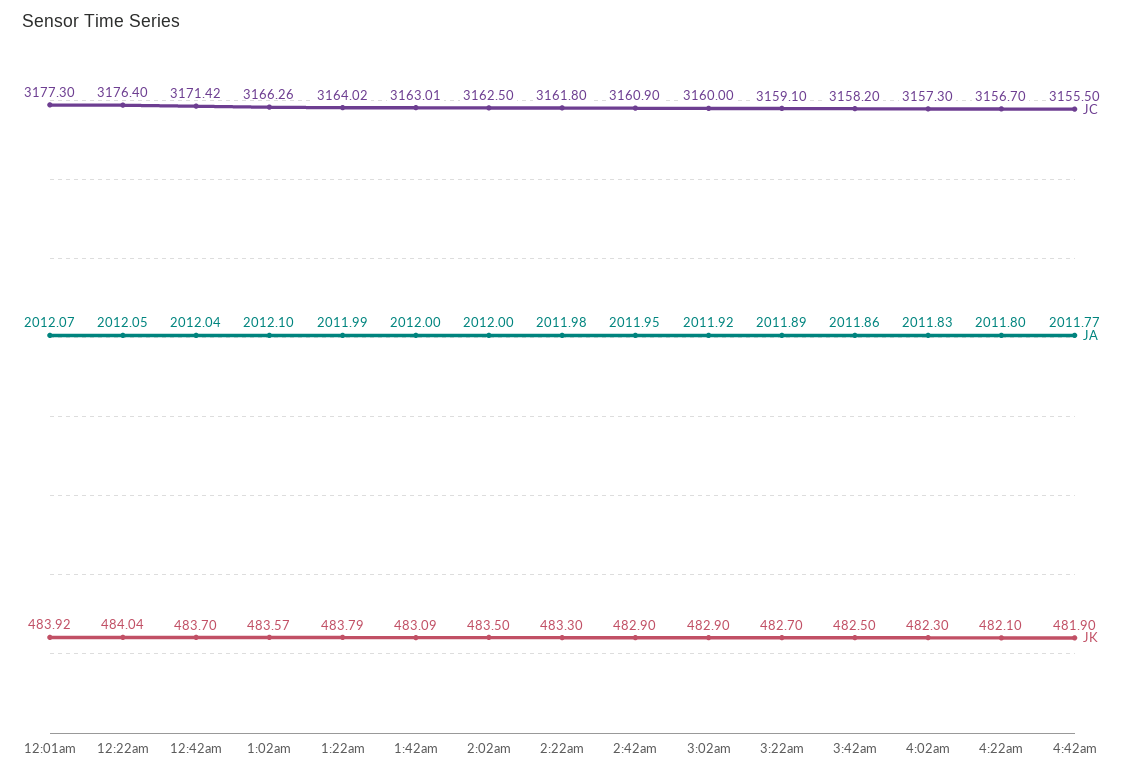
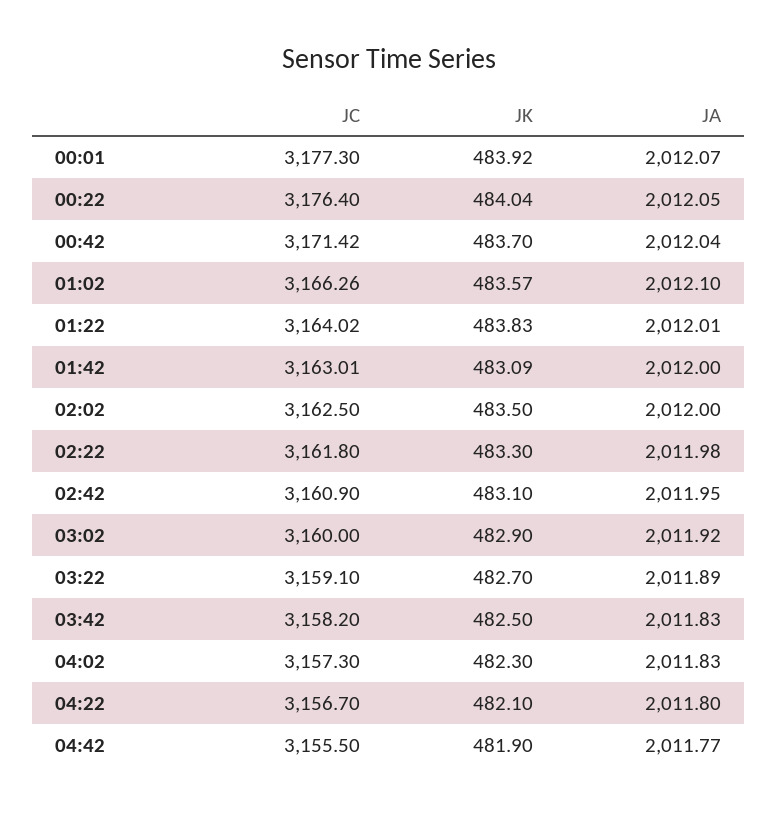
JA, 1:22am: 2011.99 -> 2012.01
JK, 1:22am: 483.79 -> 483.83
JK, 2:42am: 482.9 -> 483.1
JA, 3:42am: 2011.86 -> 2011.83

